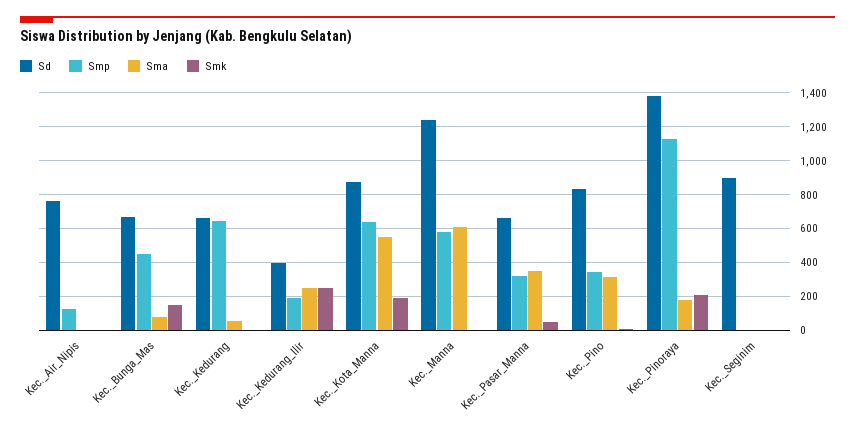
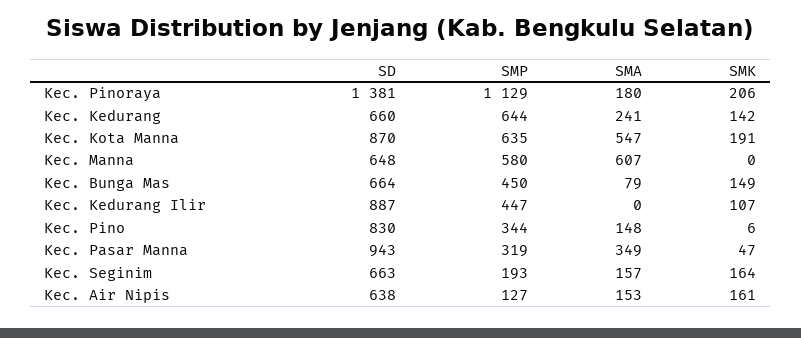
Sd, Kec._Air_Nipis: 750 -> 638
Sma, Kec._Air_Nipis: 0 -> 153
Smk, Kec._Air_Nipis: 0 -> 161
Sma, Kec._Kedurang: 50 -> 241
Smk, Kec._Kedurang: 0 -> 142
Sd, Kec._Kedurang_Ilir: 400 -> 887
Smp, Kec._Kedurang_Ilir: 200 -> 447
Sma, Kec._Kedurang_Ilir: 250 -> 0
Smk, Kec._Kedurang_Ilir: 250 -> 107
Sd, Kec._Manna: 1250 -> 648
Sd, Kec._Pasar_Manna: 650 -> 943
Sma, Kec._Pino: 300 -> 148
Sd, Kec._Seginim: 900 -> 663
Smp, Kec._Seginim: 0 -> 193
Sma, Kec._Seginim: 0 -> 157
Smk, Kec._Seginim: 0 -> 164

